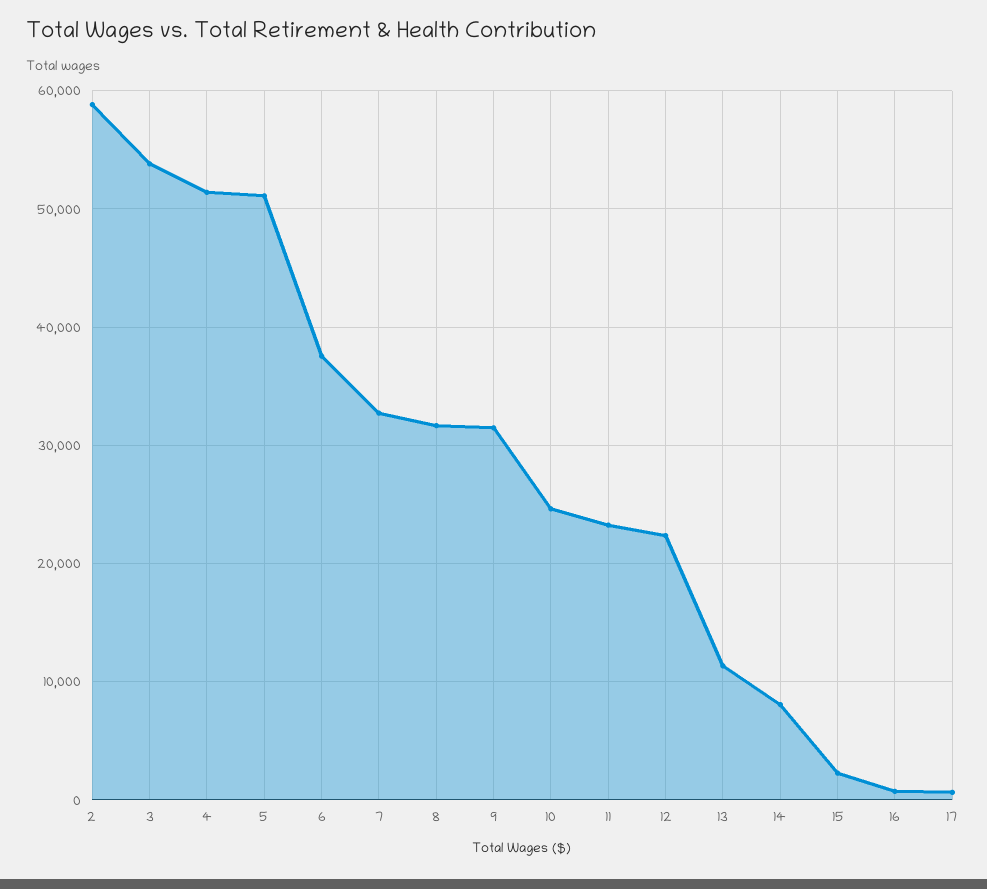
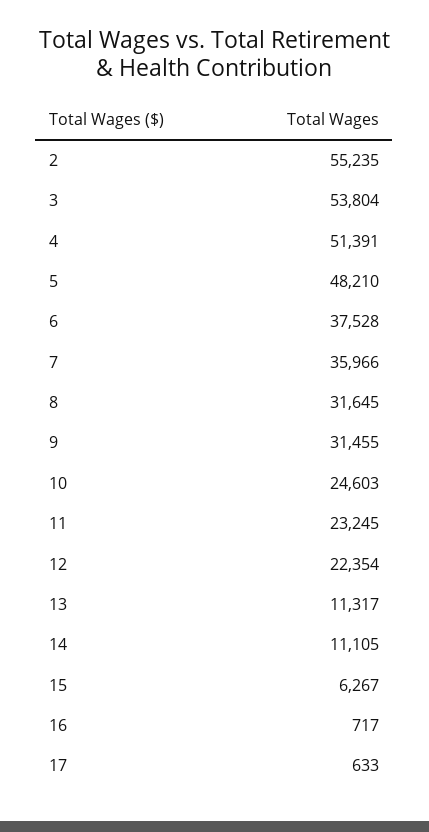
2: 59000 -> 55235
5: 51000 -> 48210
7: 33000 -> 35966
14: 8000 -> 11105
15: 2000 -> 6267

